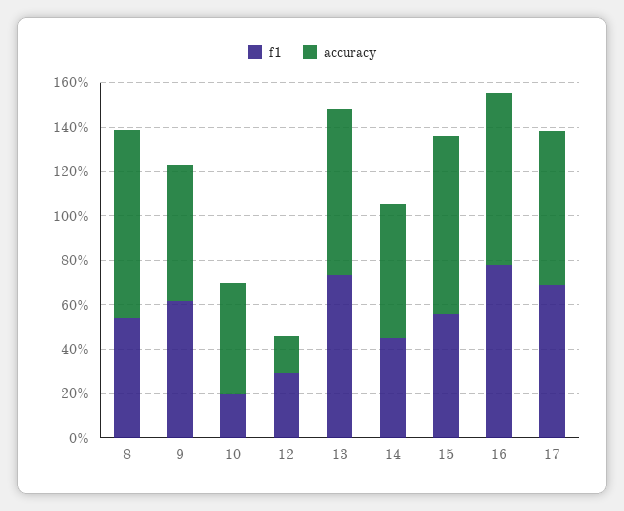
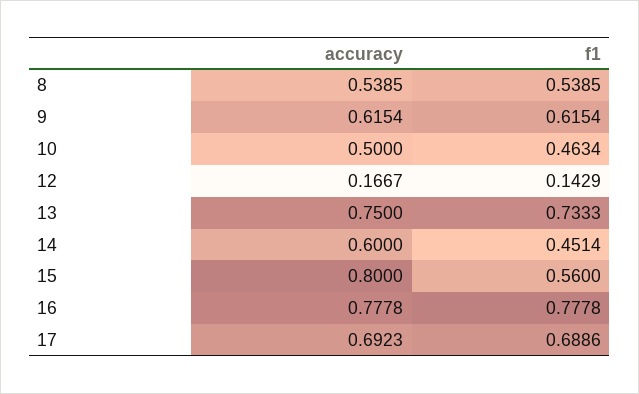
accuracy, 8: 0.85 -> 0.5385
f1, 10: 0.2 -> 0.4634
f1, 12: 0.3 -> 0.1429

